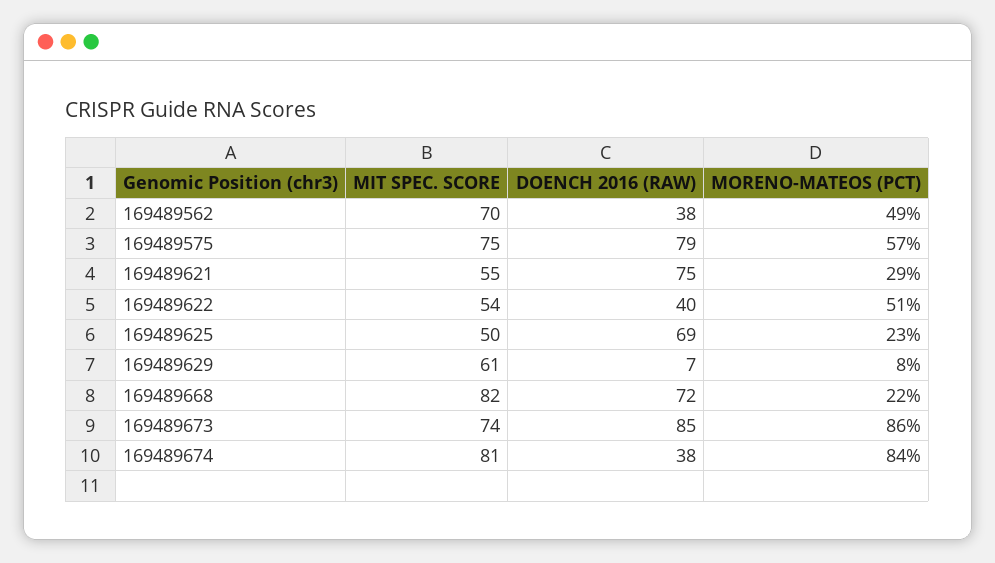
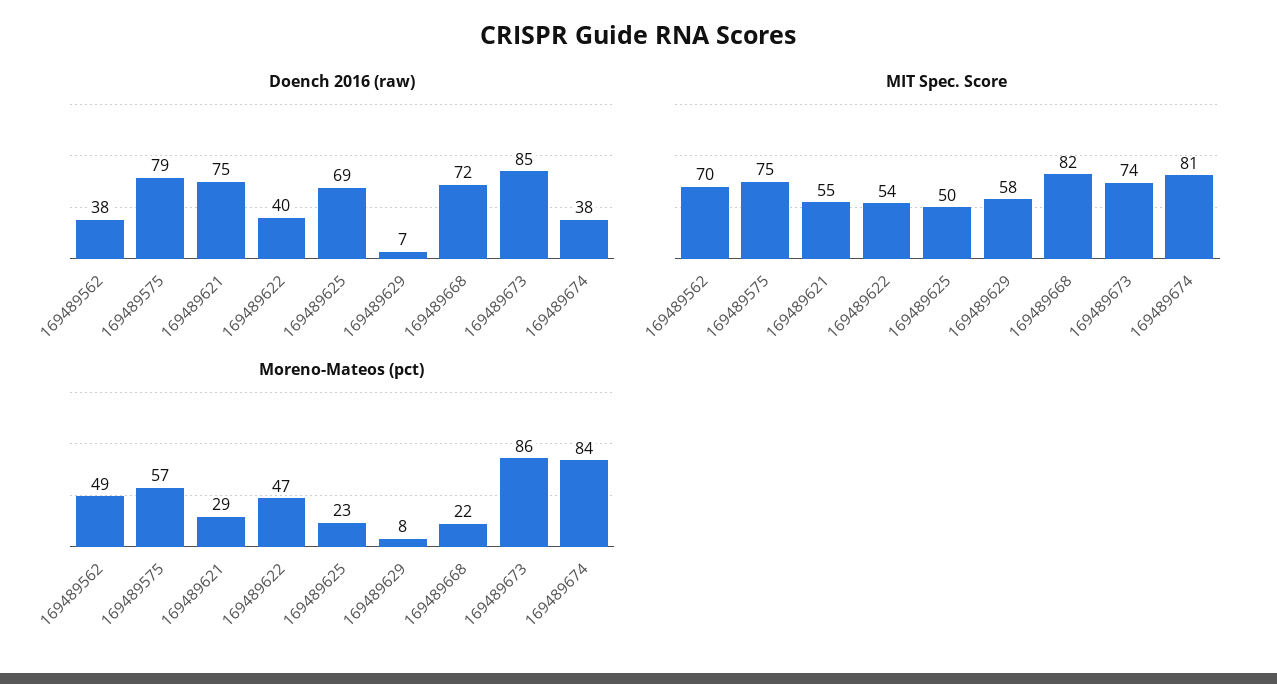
MORENO-MATEOS (PCT), 169489622: 51 -> 47
MIT SPEC. SCORE, 169489629: 61 -> 58

